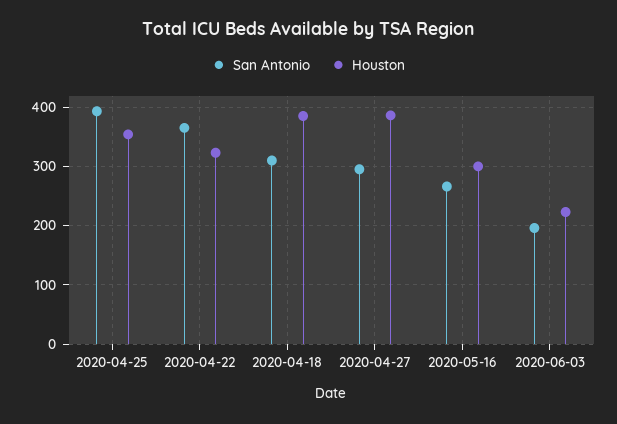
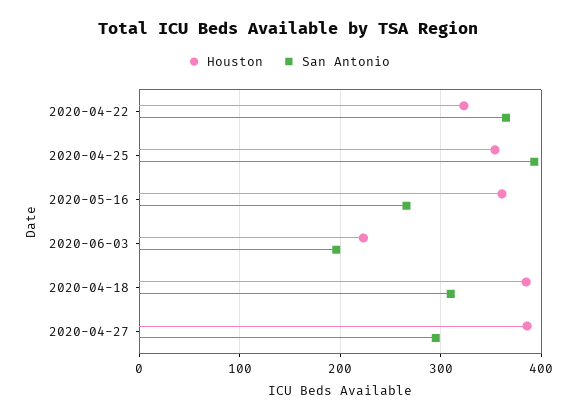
Houston, 2020-05-16: 300 -> 360

